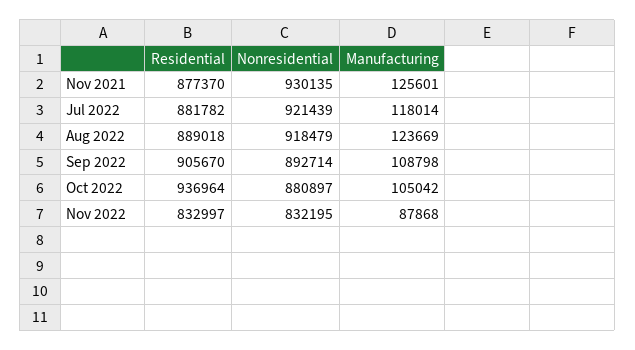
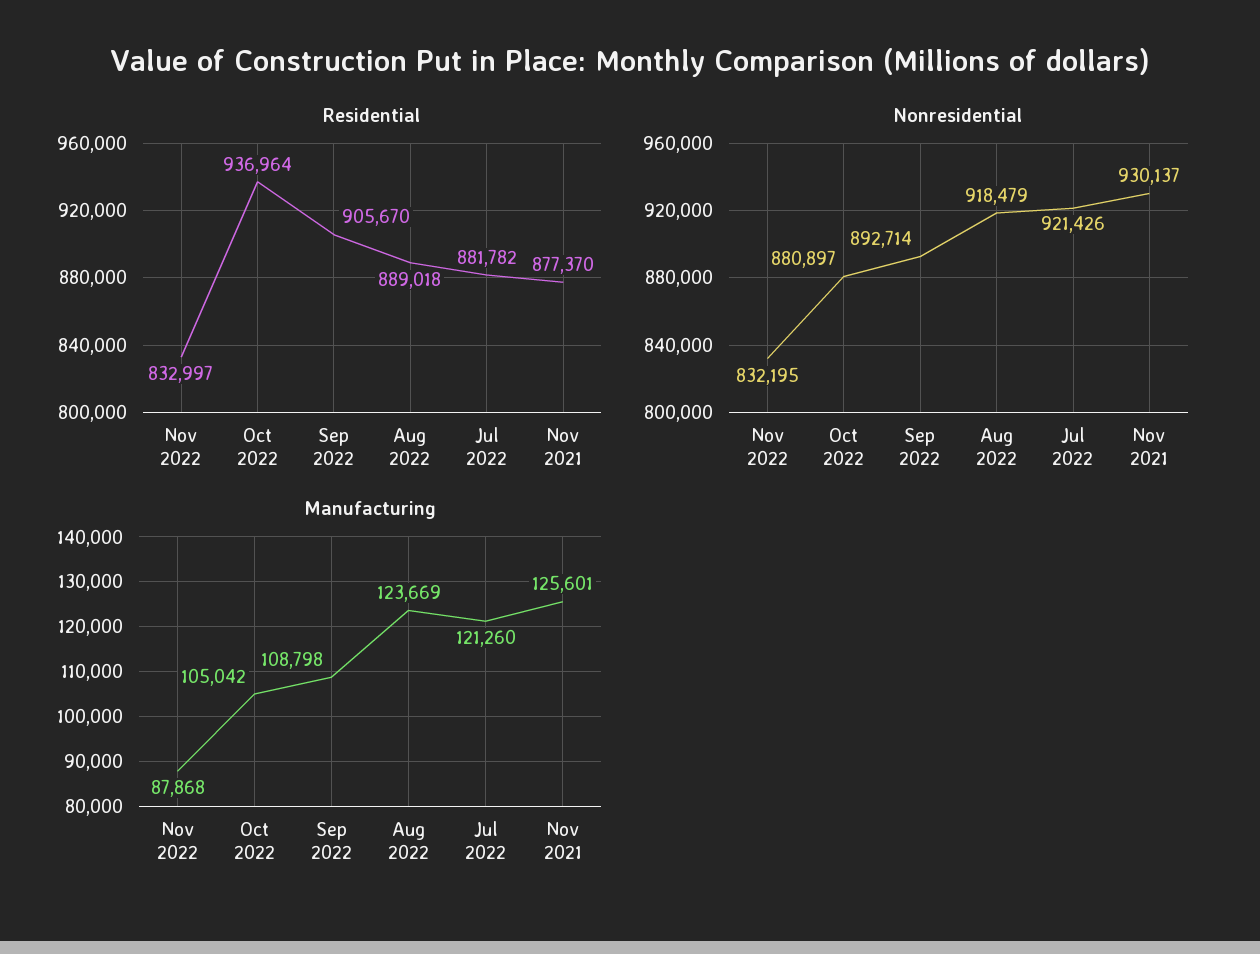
Nonresidential, Nov 2021: 930135 -> 930137
Nonresidential, Jul 2022: 921439 -> 921426
Manufacturing, Jul 2022: 118014 -> 121260

